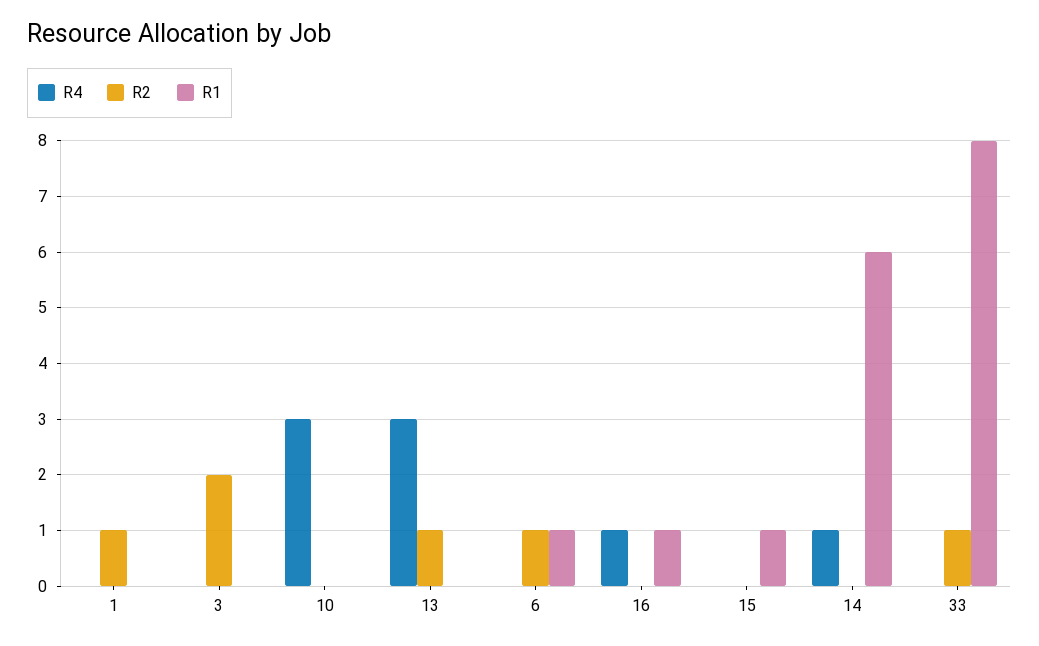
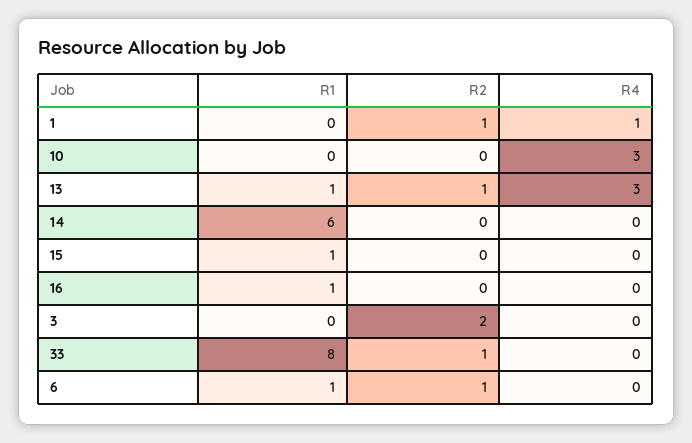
R4, 1: 0 -> 1
R1, 13: 0 -> 1
R4, 16: 1 -> 0
R4, 14: 1 -> 0

